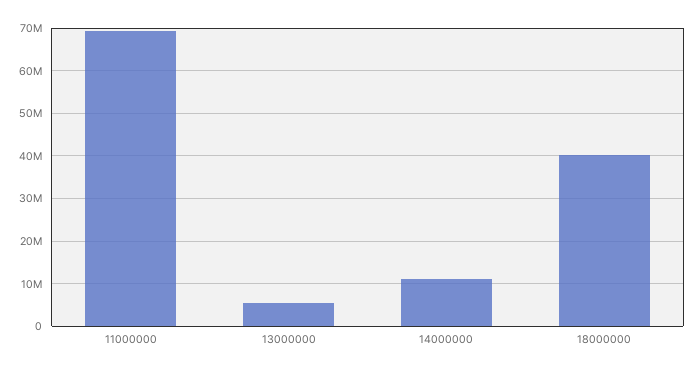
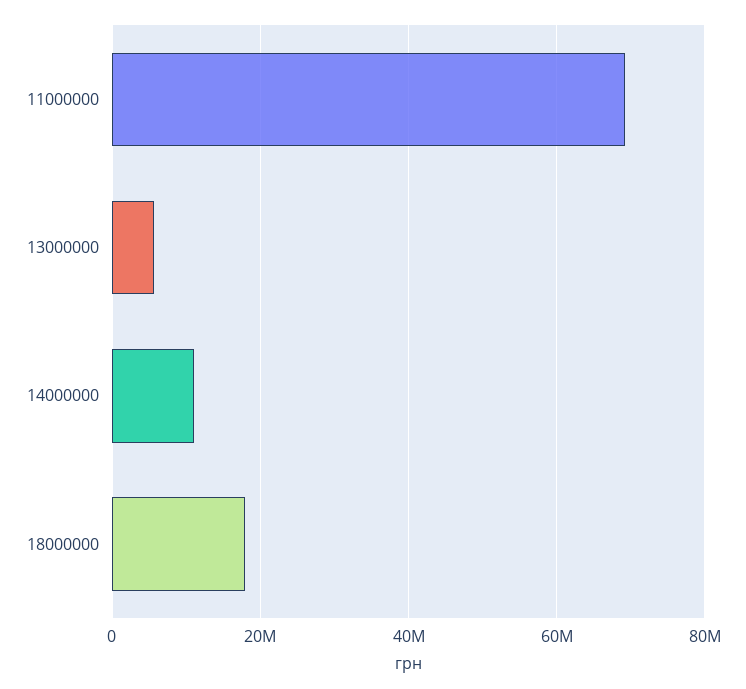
18000000: 40000000 -> 18000000

